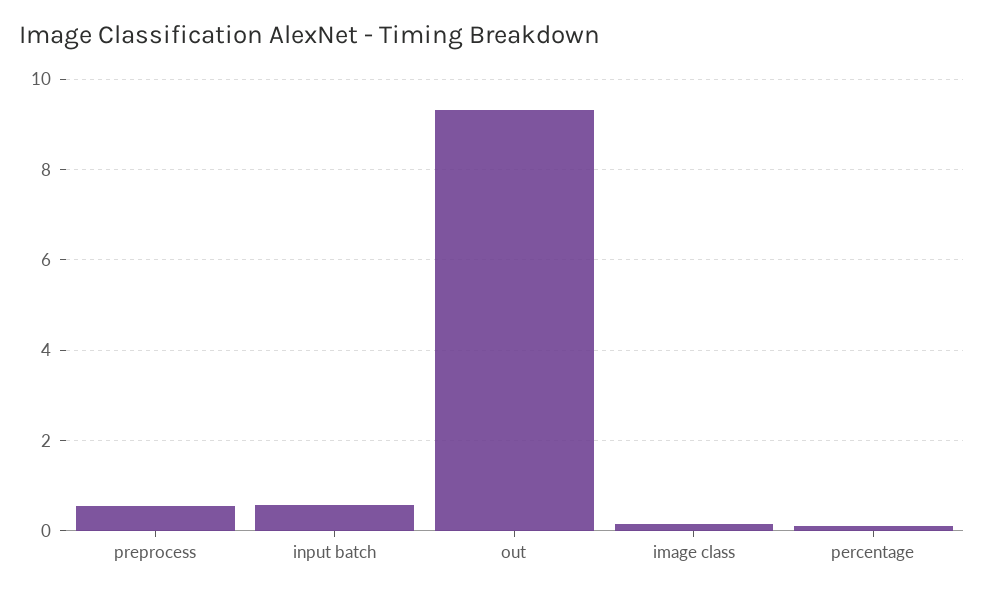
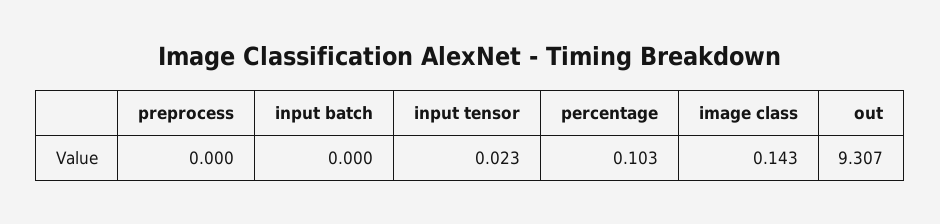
preprocess: 0.6 -> 0
input batch: 0.6 -> 0
input tensor: none -> 0.023

